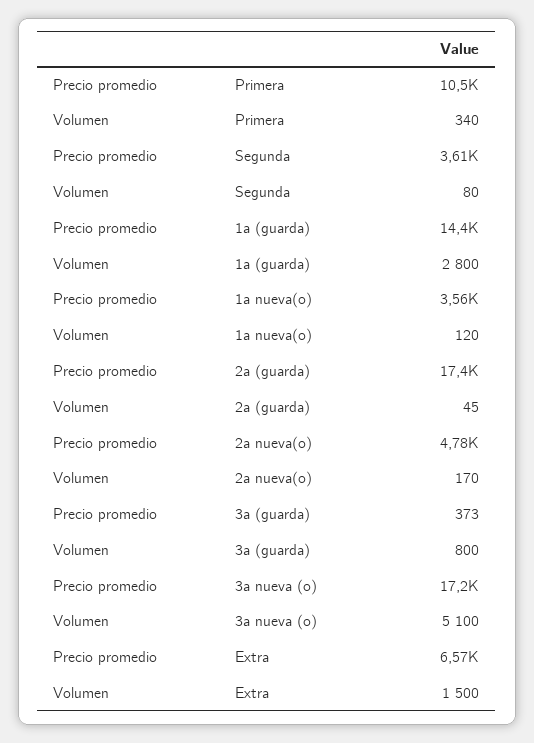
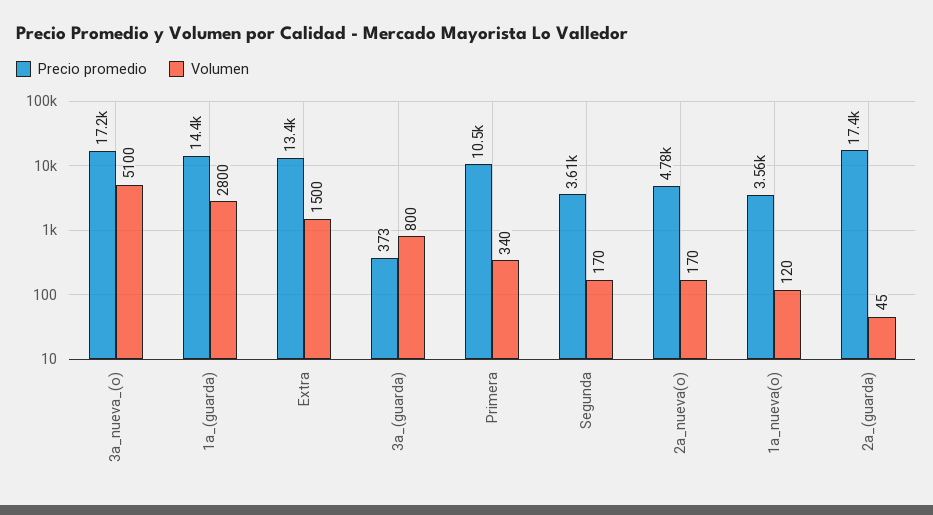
Volumen, Segunda: 80 -> 170
Precio promedio, Extra: 6570 -> 13400

